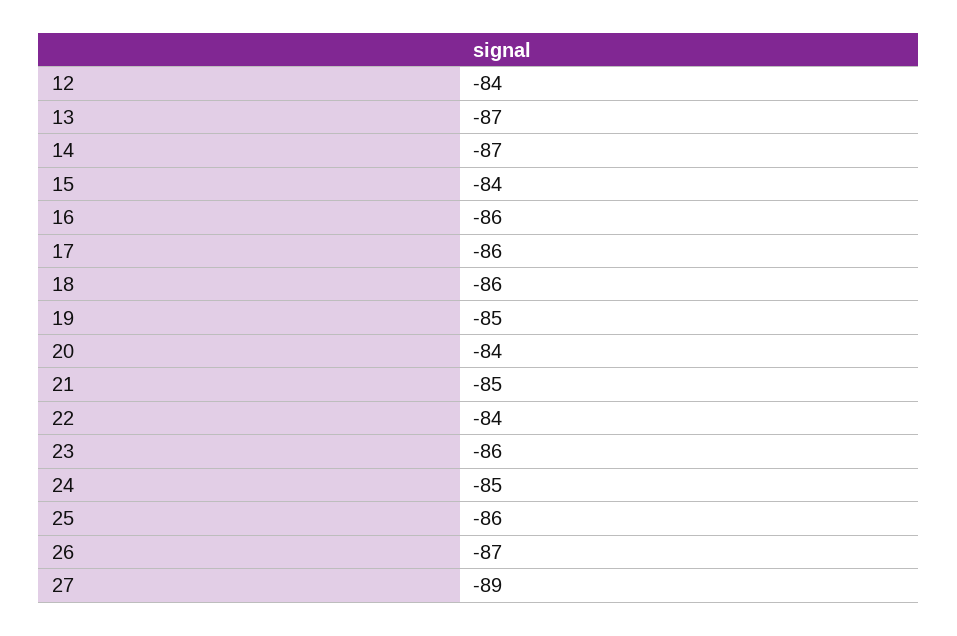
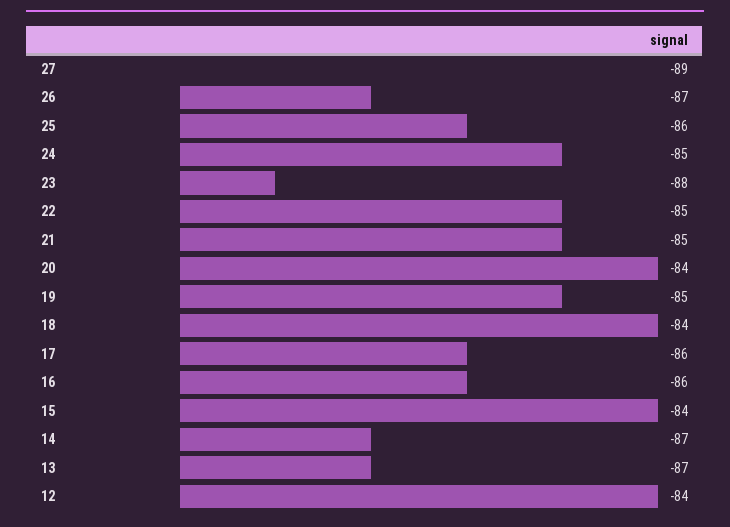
18: -86 -> -84
22: -84 -> -85
23: -86 -> -88

